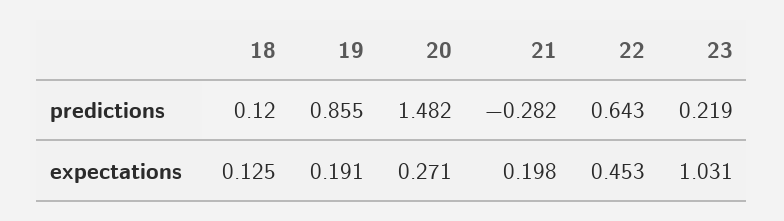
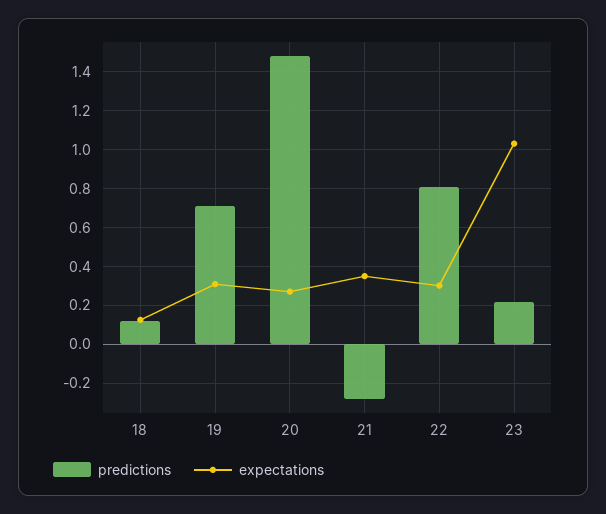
predictions, 19: 0.855 -> 0.7
predictions, 22: 0.643 -> 0.8
expectations, 19: 0.191 -> 0.3
expectations, 21: 0.198 -> 0.35
expectations, 22: 0.453 -> 0.3

